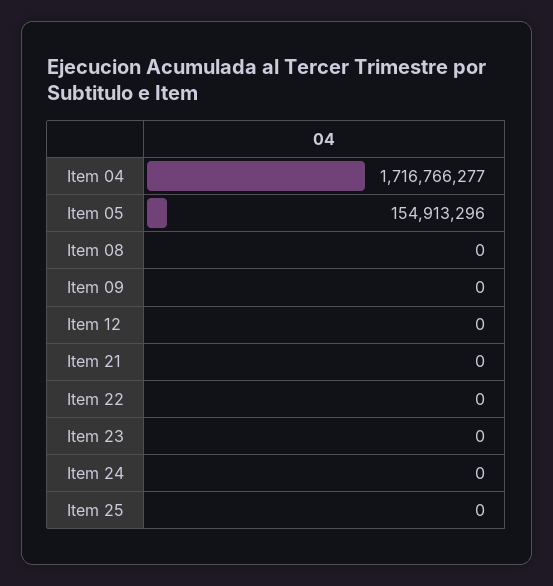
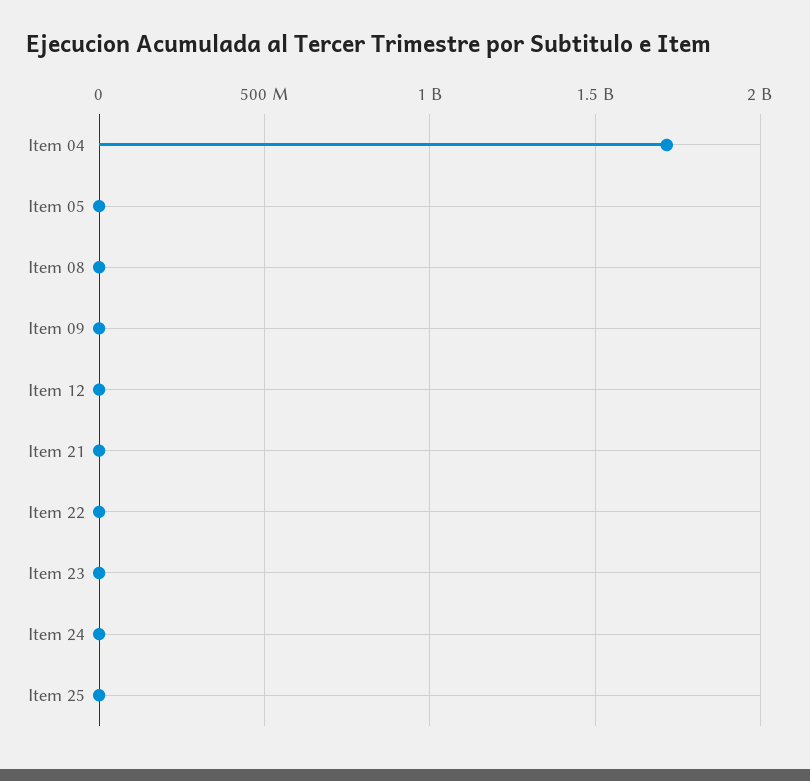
Item 05: 154913296 -> 0

